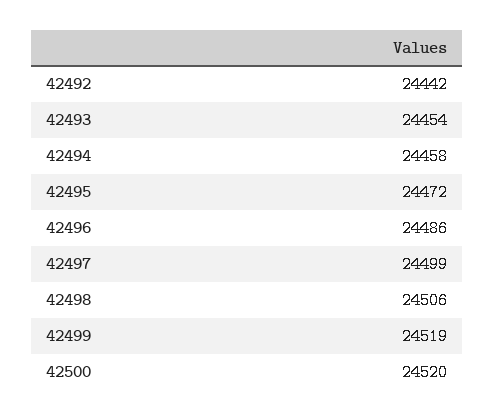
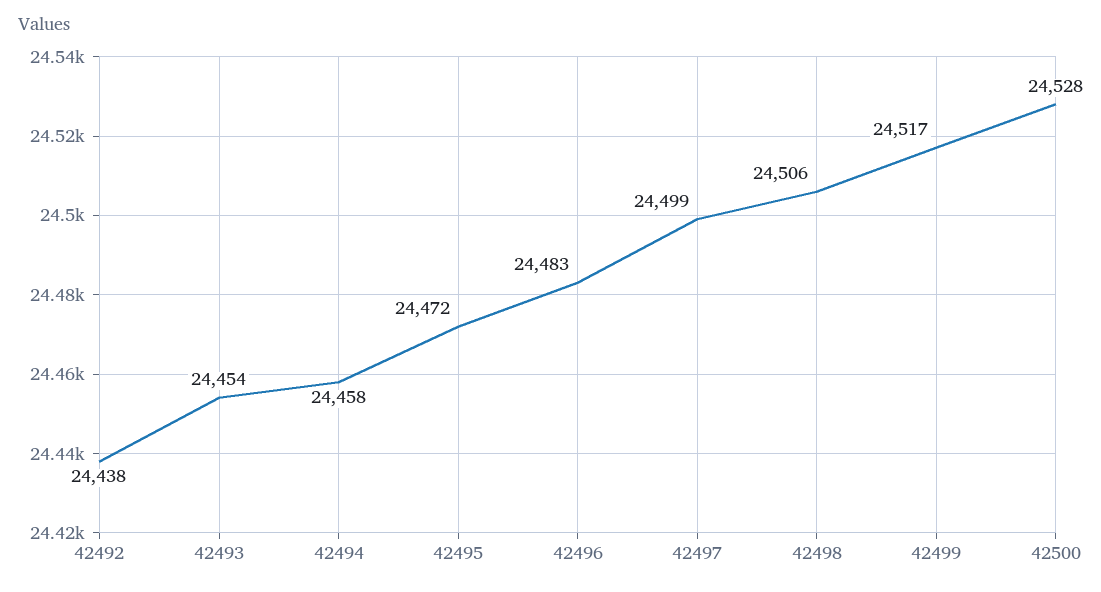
42492: 24442 -> 24438
42496: 24486 -> 24483
42499: 24519 -> 24517
42500: 24520 -> 24528

